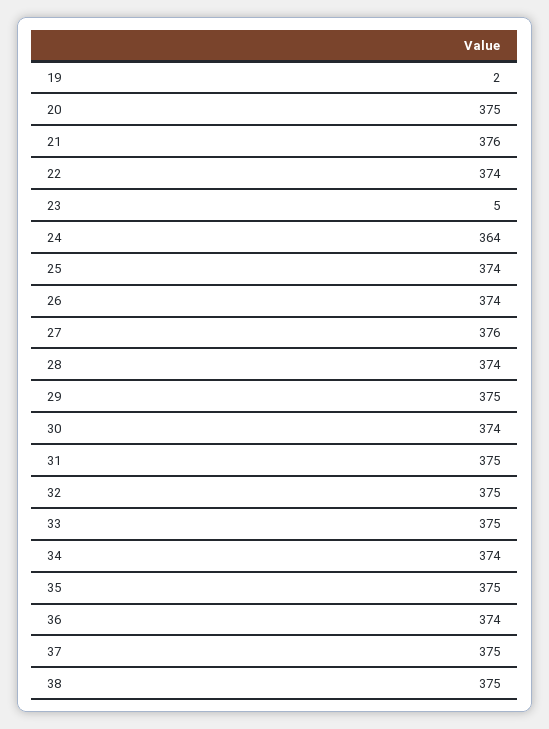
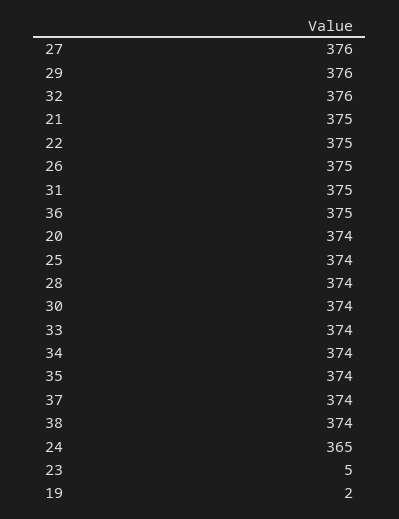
20: 375 -> 374
21: 376 -> 375
22: 374 -> 375
24: 364 -> 365
26: 374 -> 375
29: 375 -> 376
32: 375 -> 376
33: 375 -> 374
35: 375 -> 374
36: 374 -> 375
37: 375 -> 374
38: 375 -> 374

